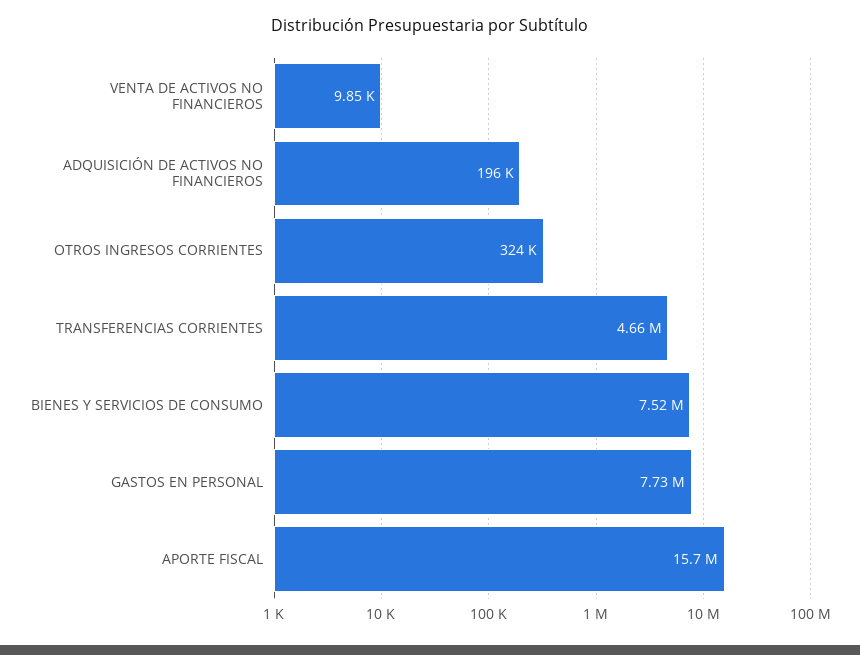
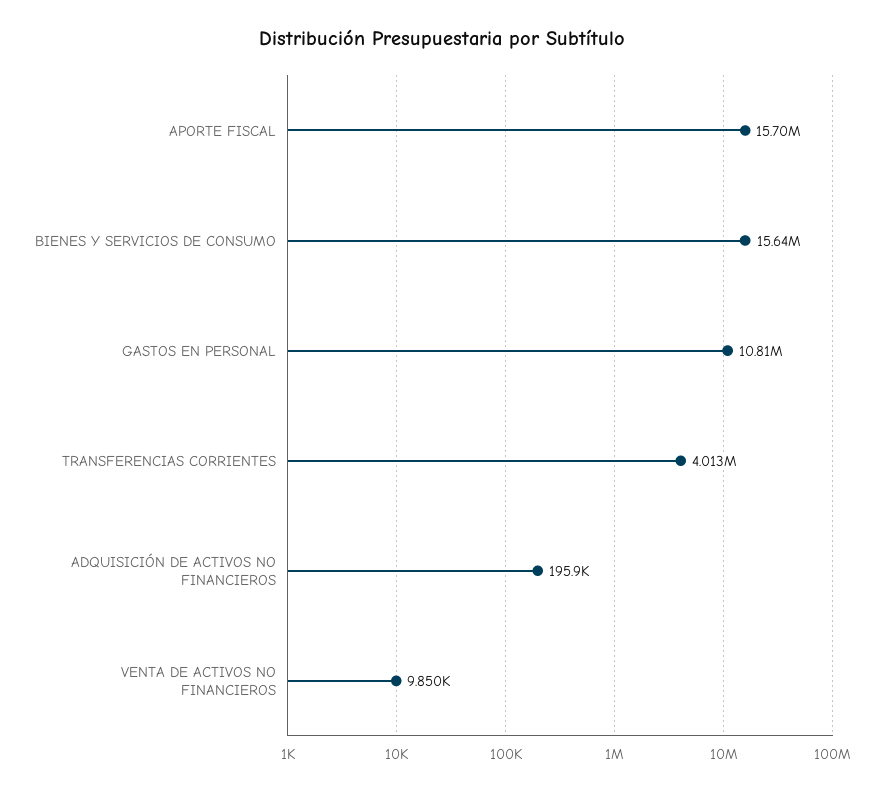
OTROS INGRESOS CORRIENTES: 324000 -> none
TRANSFERENCIAS CORRIENTES: 4660000 -> 4013000
BIENES Y SERVICIOS DE CONSUMO: 7520000 -> 15640000
GASTOS EN PERSONAL: 7730000 -> 10810000

